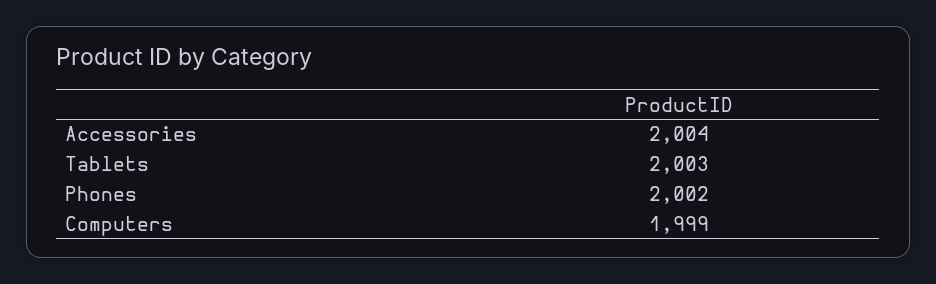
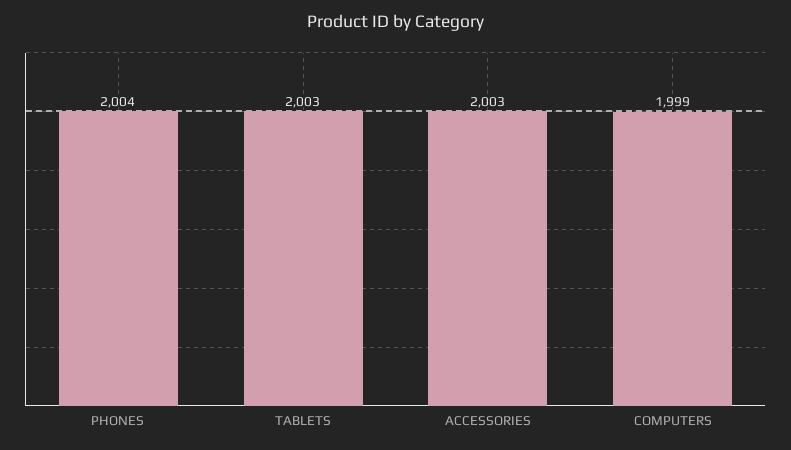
Accessories: 2004 -> 2003
Phones: 2002 -> 2004

